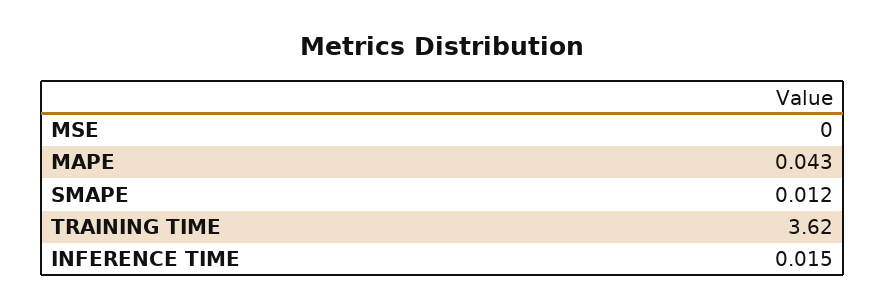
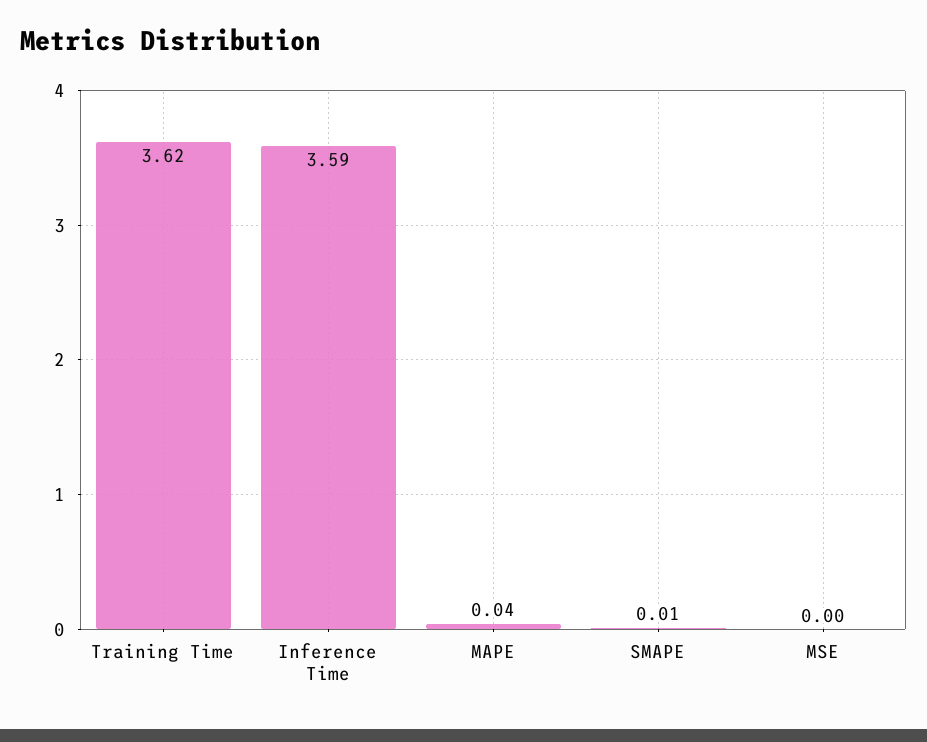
INFERENCE TIME: 0.015 -> 3.59

